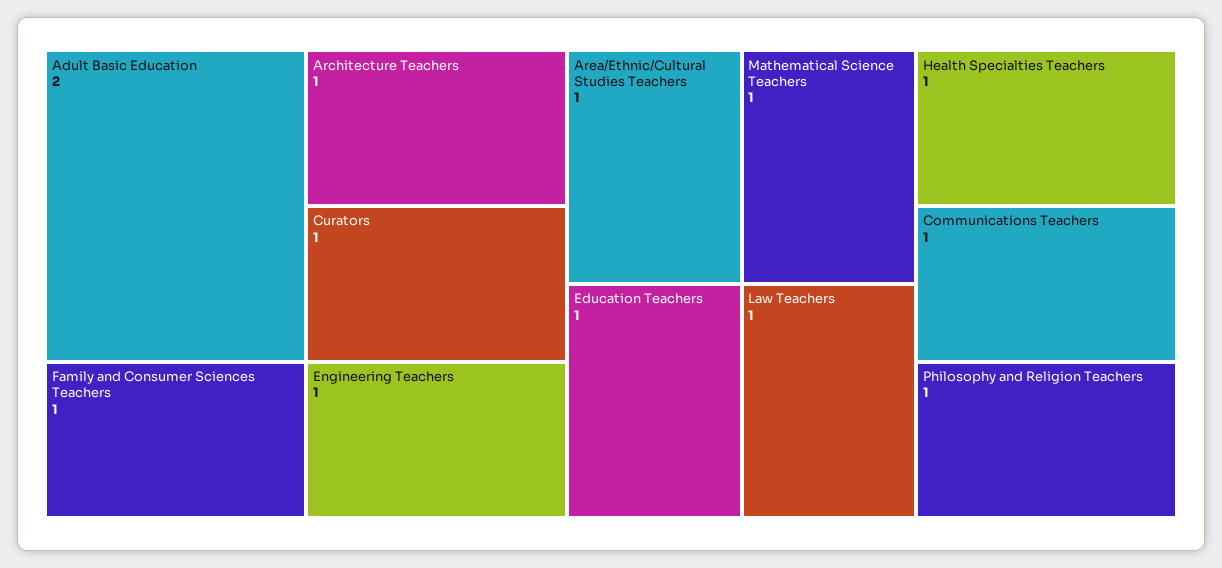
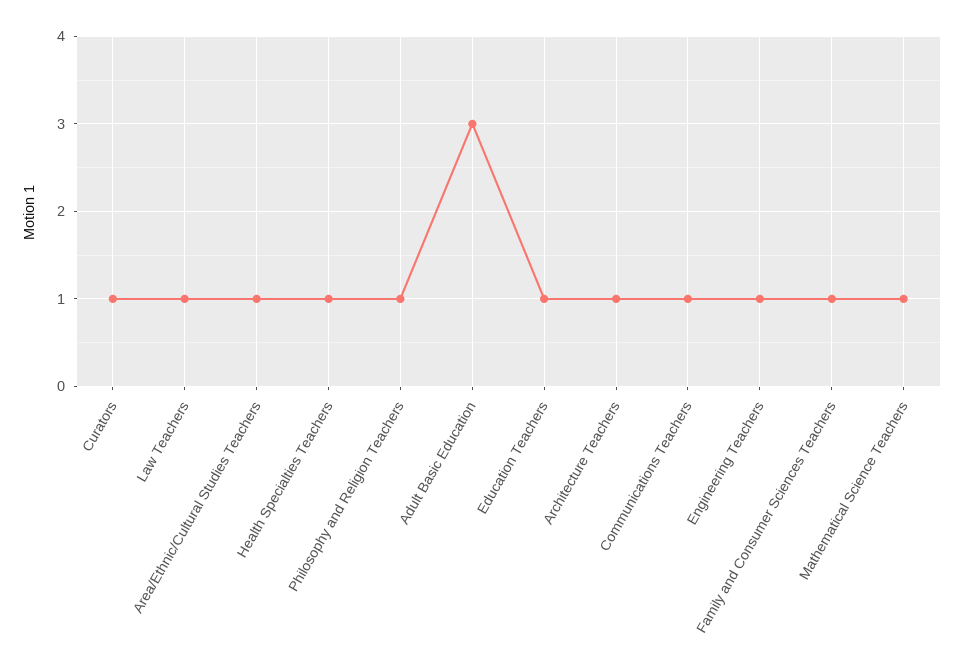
Adult Basic Education: 2 -> 3

